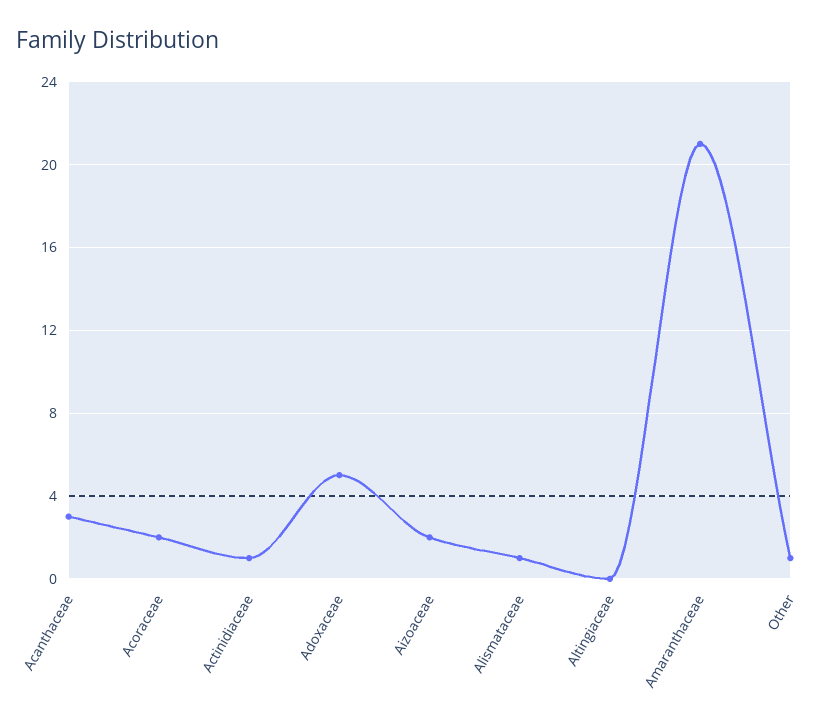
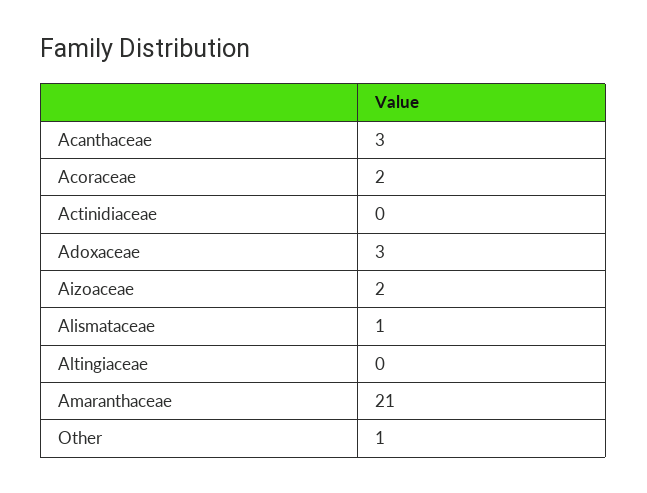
Actinidiaceae: 1 -> 0
Adoxaceae: 5 -> 3

